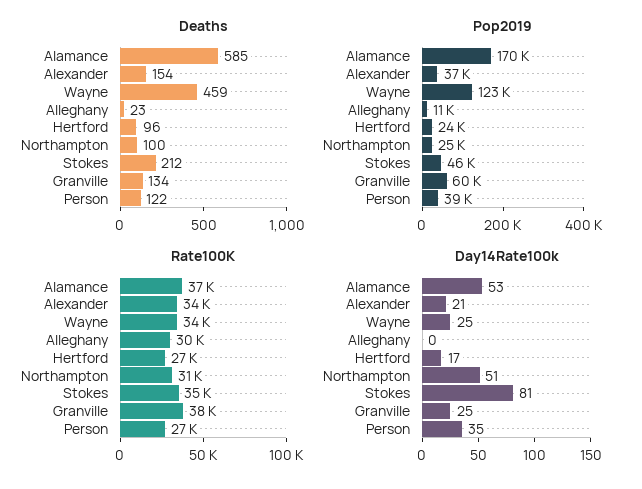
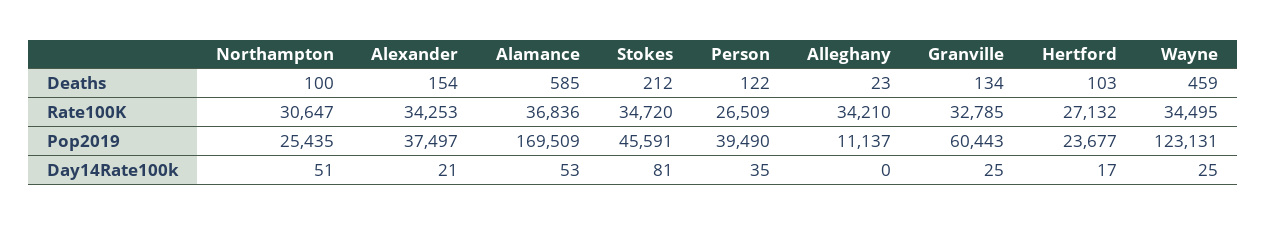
Deaths, Hertford: 96 -> 103
Rate100K, Alleghany: 30000 -> 34210
Rate100K, Granville: 38000 -> 32785

